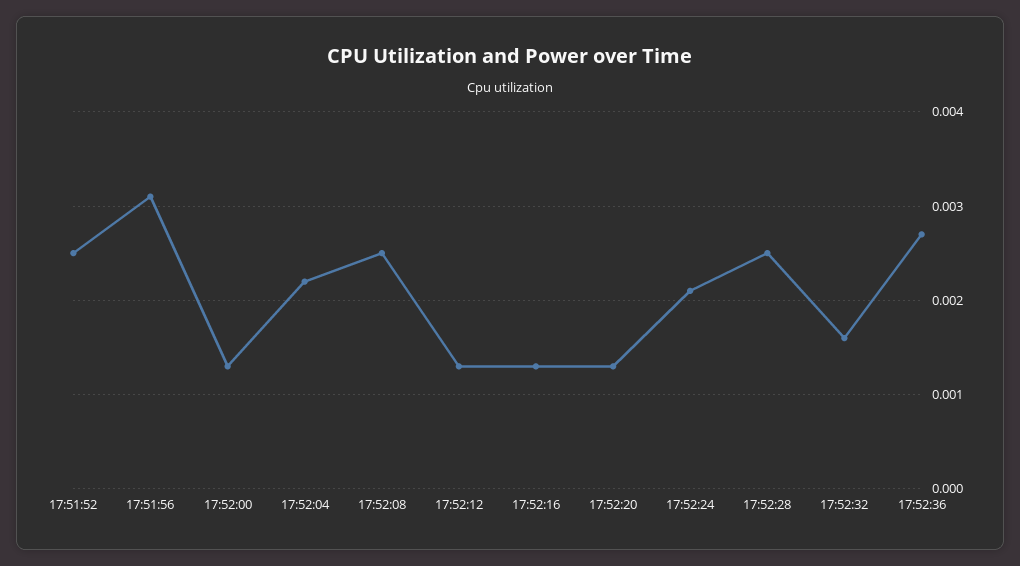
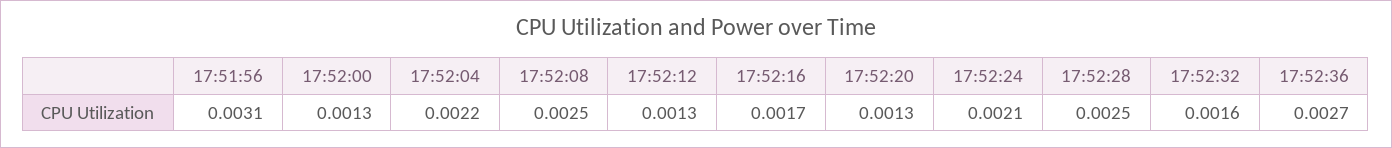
17:51:52: 0.0025 -> none
17:52:16: 0.0013 -> 0.0017

